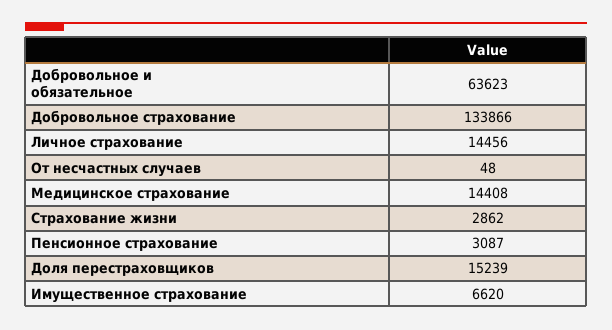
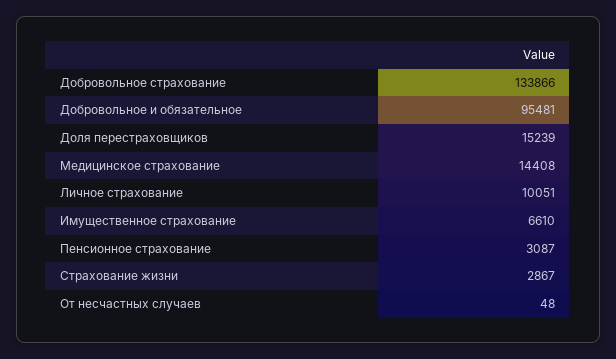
Добровольное и обязательное: 63623 -> 95481
Личное страхование: 14456 -> 10051
Страхование жизни: 2862 -> 2867
Имущественное страхование: 6620 -> 6610

